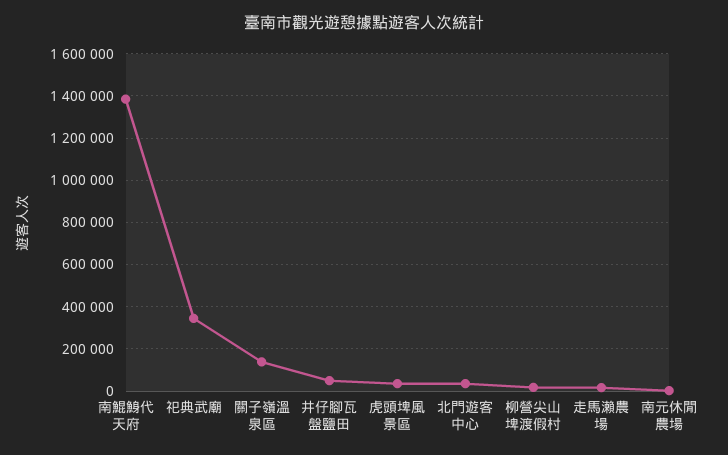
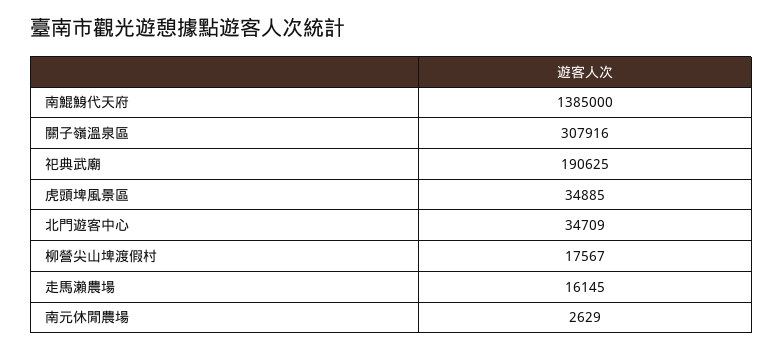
祀典武廟: 350000 -> 190625
關子嶺溫泉區: 150000 -> 307916
井仔腳瓦盤鹽田: 50000 -> none

